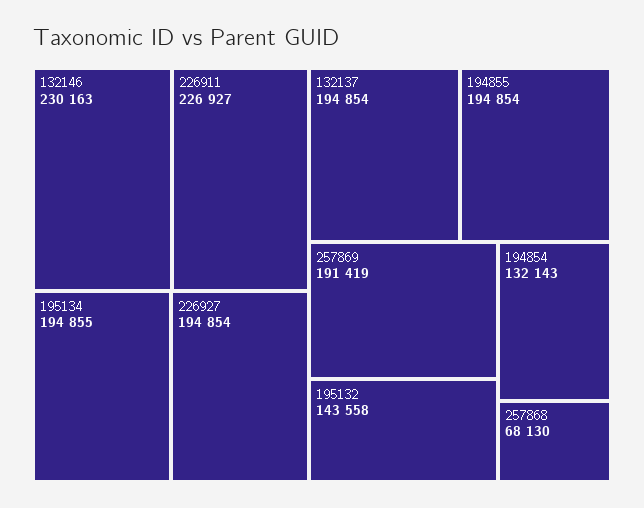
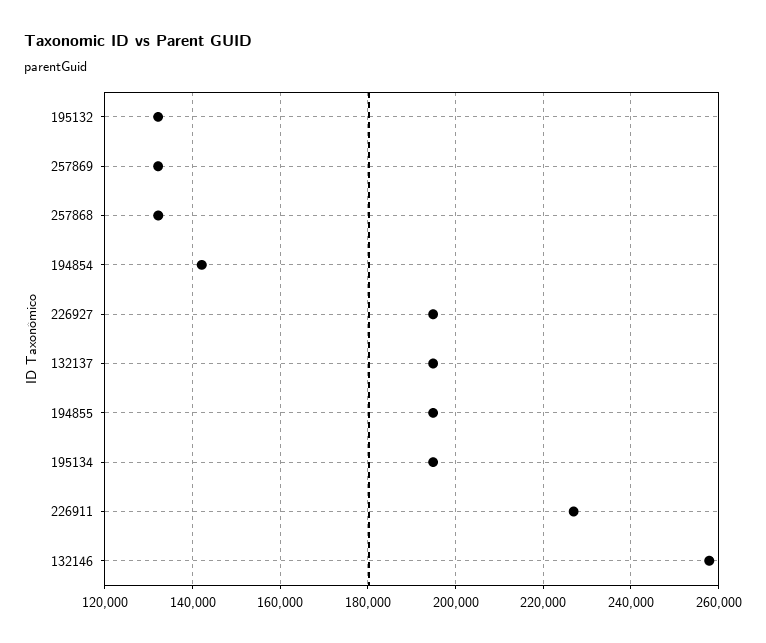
132146: 230163 -> 258000
257869: 191419 -> 132000
195132: 143558 -> 132000
194854: 132143 -> 142000
257868: 68130 -> 132000

